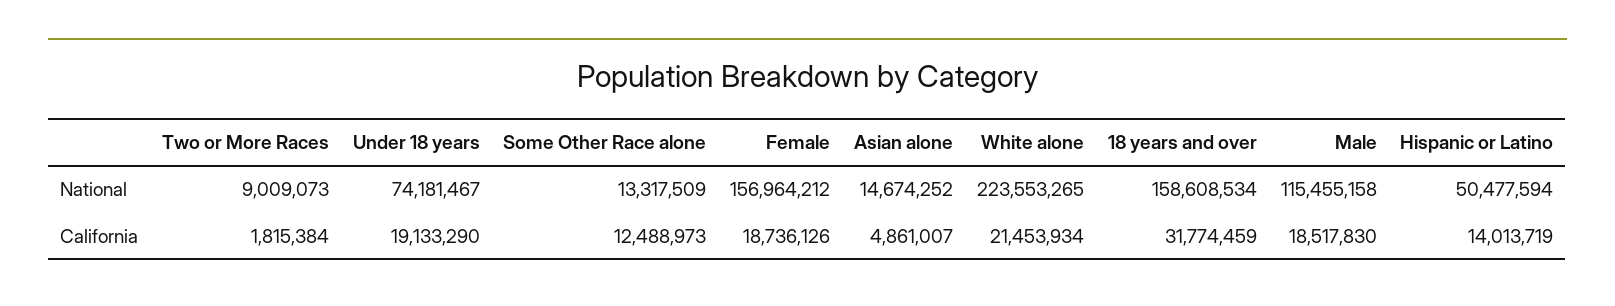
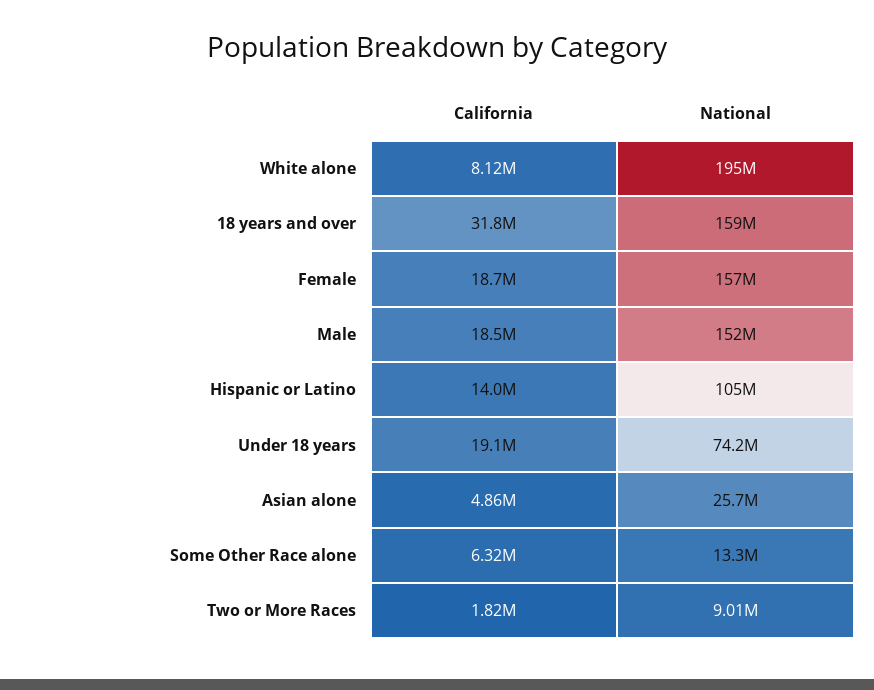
Asian alone, National: 14674252 -> 25700000
White alone, National: 223553265 -> 195000000
Male, National: 115455158 -> 152000000
Hispanic or Latino, National: 50477594 -> 105000000
Some Other Race alone, California: 12488973 -> 6320000
White alone, California: 21453934 -> 8120000

